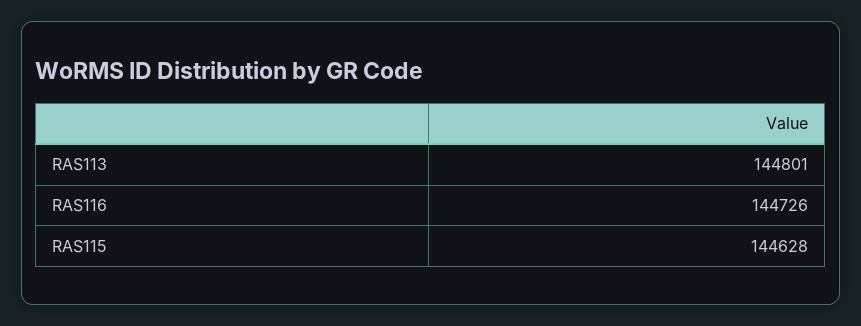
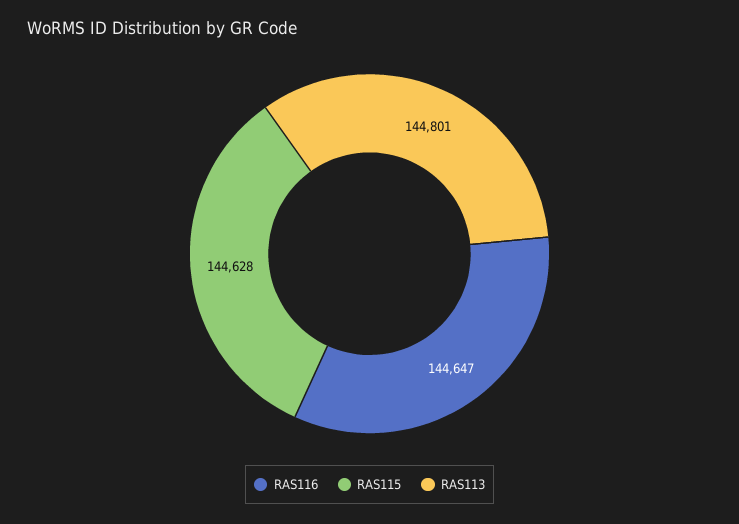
RAS116: 144726 -> 144647

